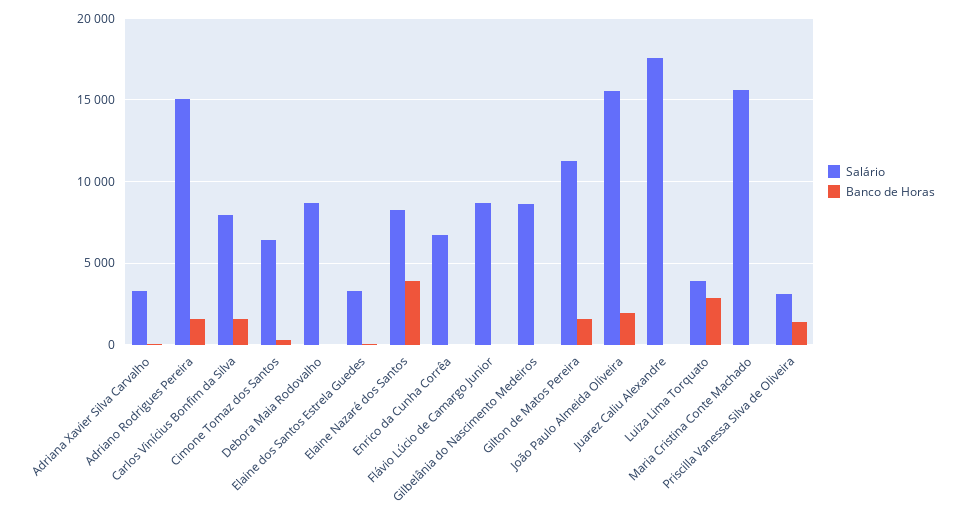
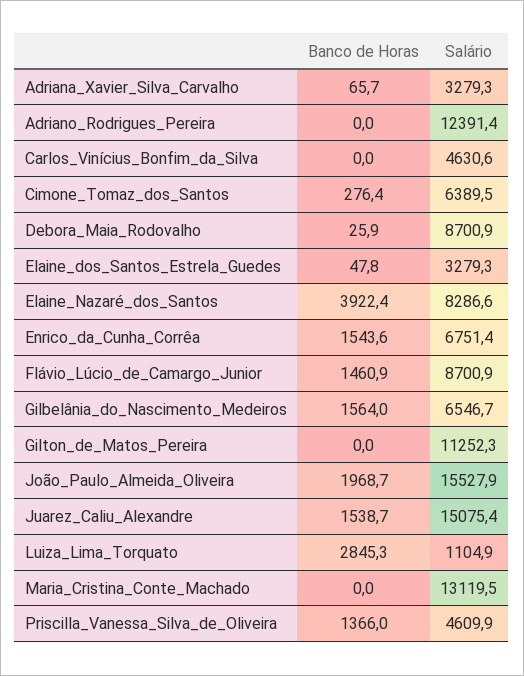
Salário, Adriano Rodrigues Pereira: 15000 -> 12391.4
Banco de Horas, Adriano Rodrigues Pereira: 1500 -> 0
Salário, Carlos Vinícius Bonfim da Silva: 8000 -> 4630.6
Banco de Horas, Carlos Vinícius Bonfim da Silva: 1500 -> 0
Banco de Horas, Enrico da Cunha Corrêa: 0 -> 1543.6
Banco de Horas, Flávio Lúcio de Camargo Junior: 0 -> 1460.9
Salário, Gilbelânia do Nascimento Medeiros: 8500 -> 6546.7
Banco de Horas, Gilbelânia do Nascimento Medeiros: 0 -> 1564
Banco de Horas, Gilton de Matos Pereira: 1500 -> 0
Salário, Juarez Caliu Alexandre: 17500 -> 15075.4
Banco de Horas, Juarez Caliu Alexandre: 0 -> 1538.7
Salário, Luiza Lima Torquato: 4000 -> 1104.9
Salário, Maria Cristina Conte Machado: 15500 -> 13119.5
Salário, Priscilla Vanessa Silva de Oliveira: 3000 -> 4609.9

